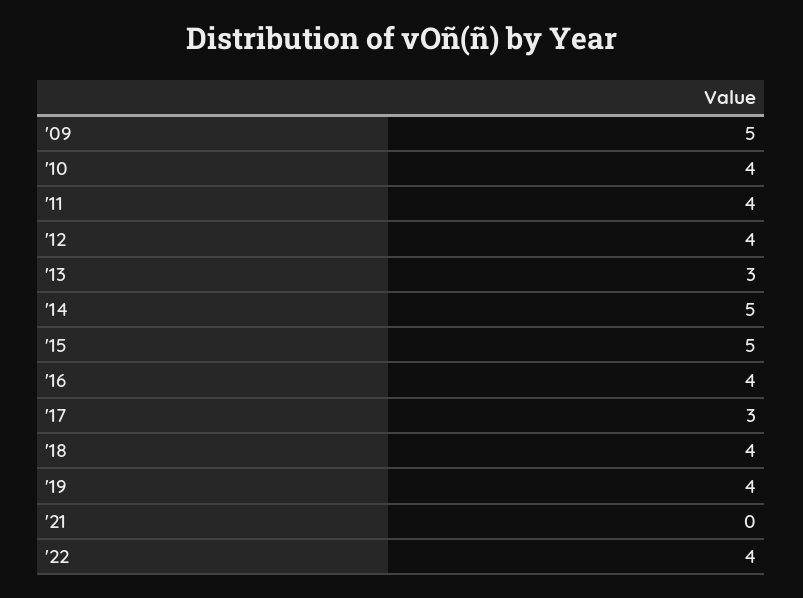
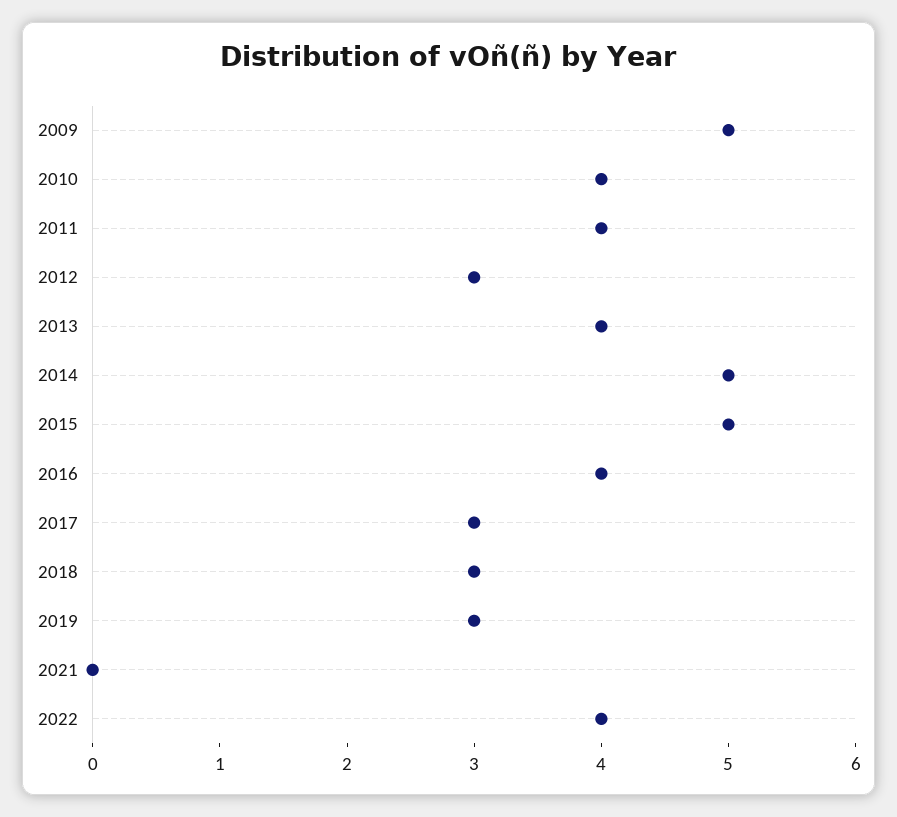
'12: 4 -> 3
'13: 3 -> 4
'18: 4 -> 3
'19: 4 -> 3

